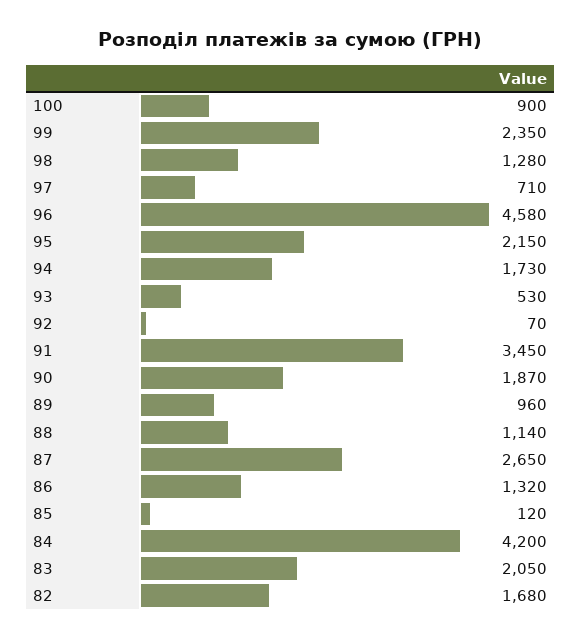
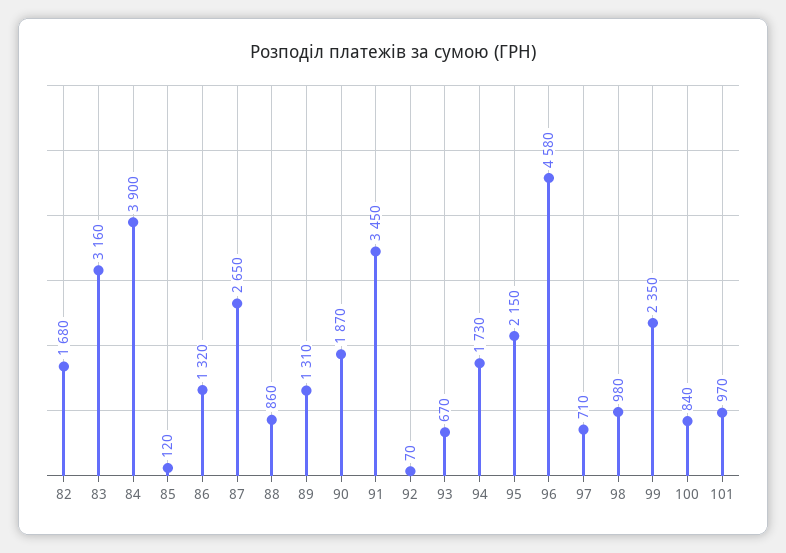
100: 900 -> 840
98: 1280 -> 980
93: 530 -> 670
89: 960 -> 1310
88: 1140 -> 860
84: 4200 -> 3900
83: 2050 -> 3160
101: none -> 970

